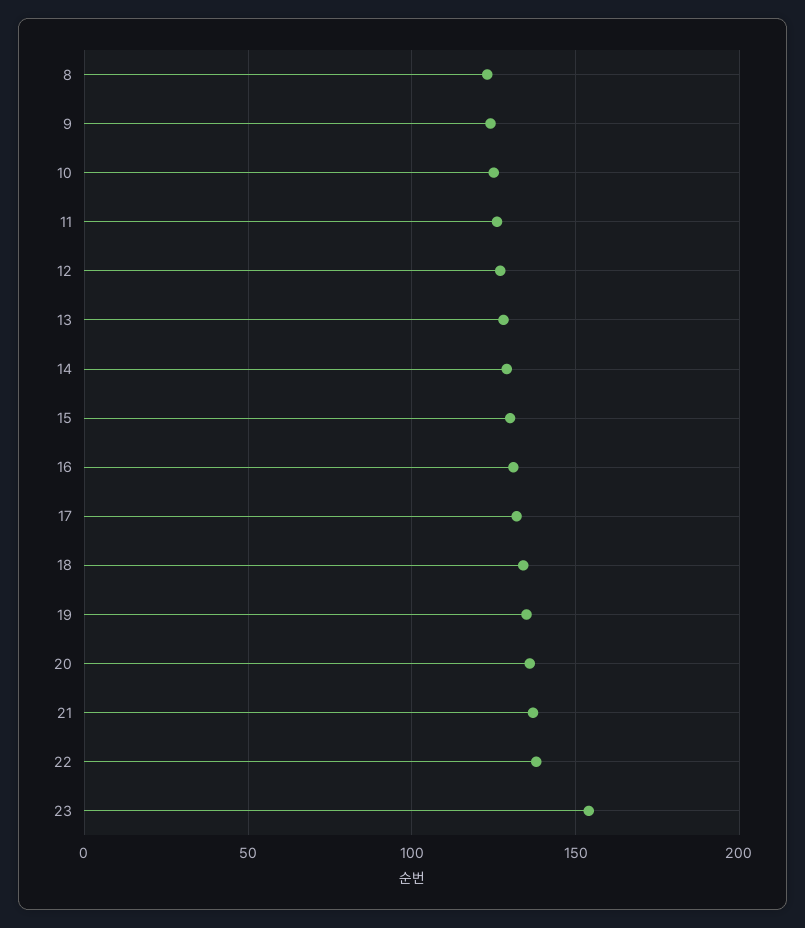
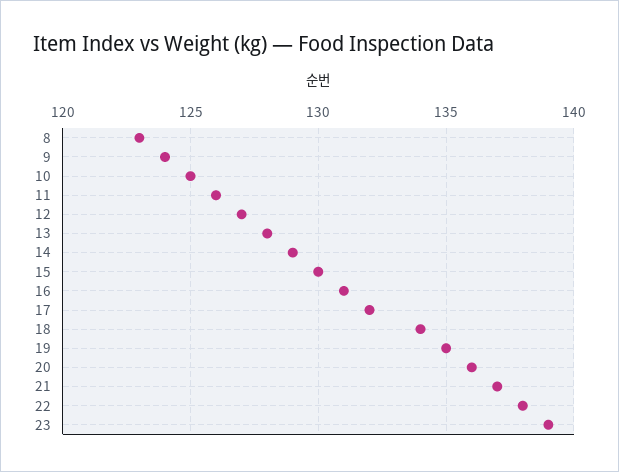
23: 155 -> 139

